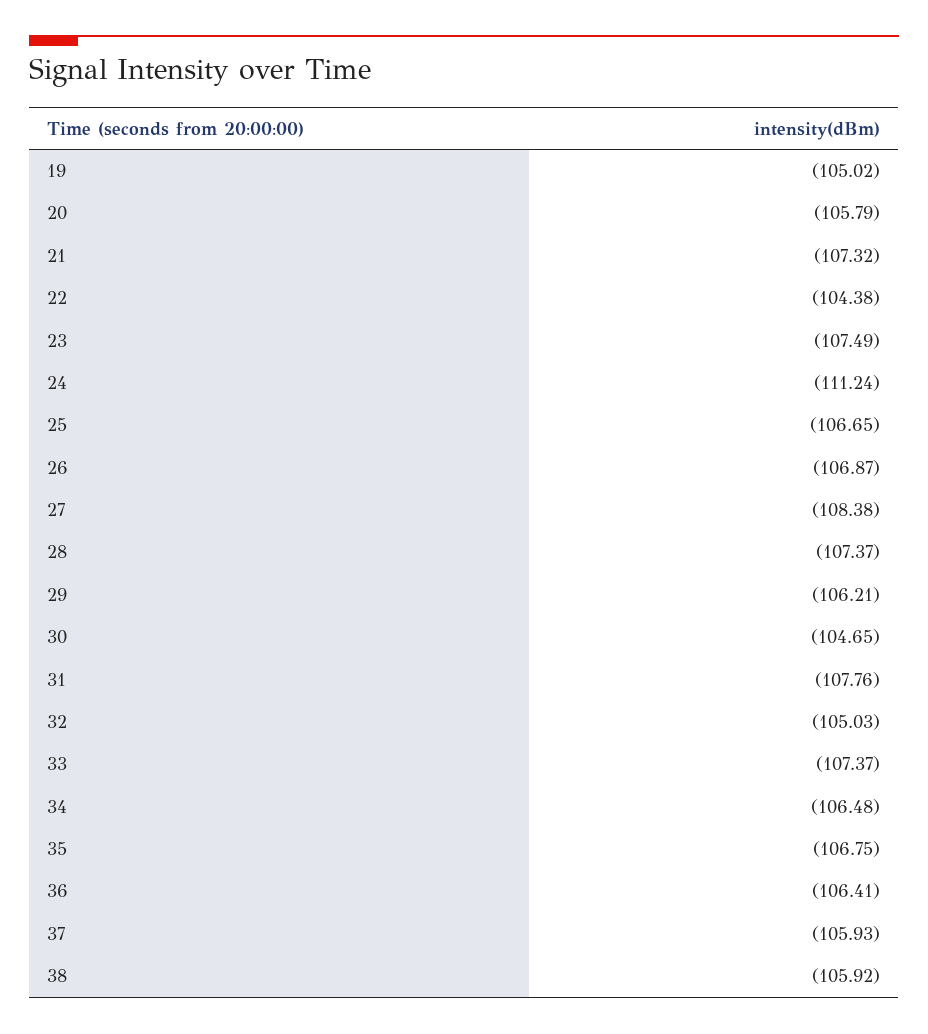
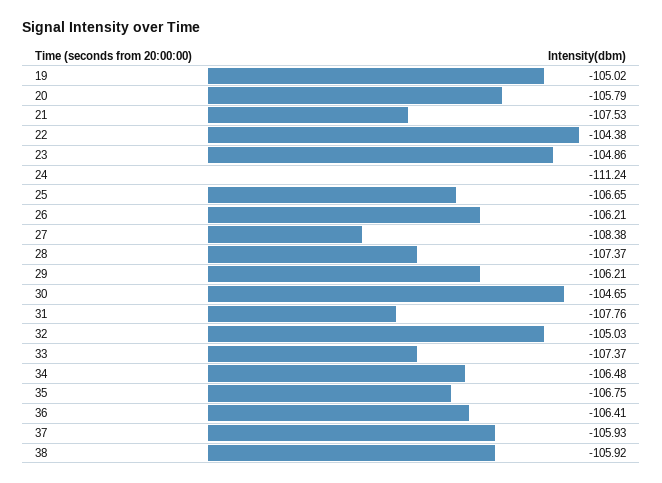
21: -107.32 -> -107.53
23: -107.49 -> -104.86
26: -106.87 -> -106.21

